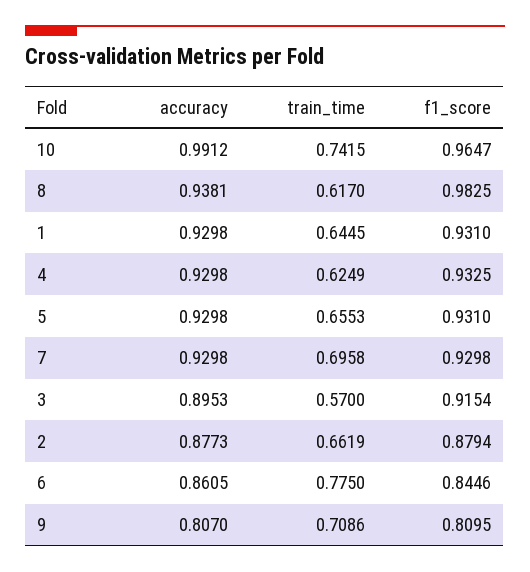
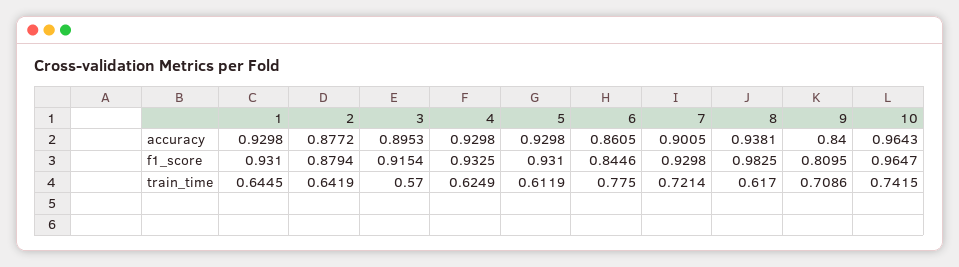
accuracy, 10: 0.9912 -> 0.9643
train_time, 5: 0.6553 -> 0.6119
accuracy, 7: 0.9298 -> 0.9005
train_time, 7: 0.6958 -> 0.7214
accuracy, 2: 0.8773 -> 0.8772
train_time, 2: 0.6619 -> 0.6419
accuracy, 9: 0.807 -> 0.84

